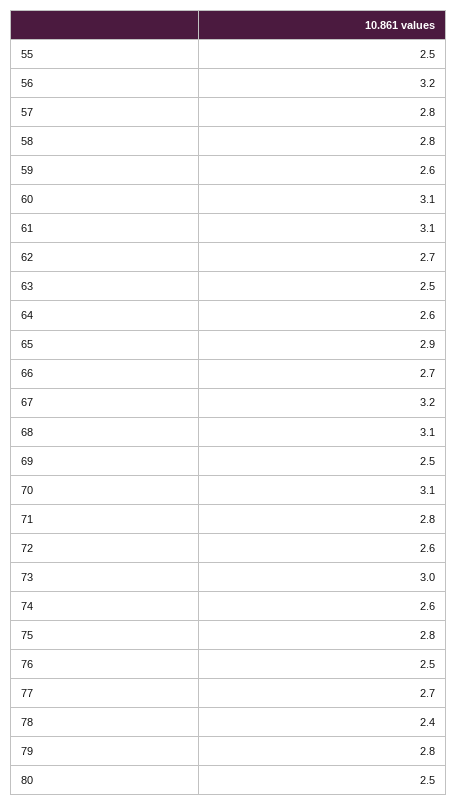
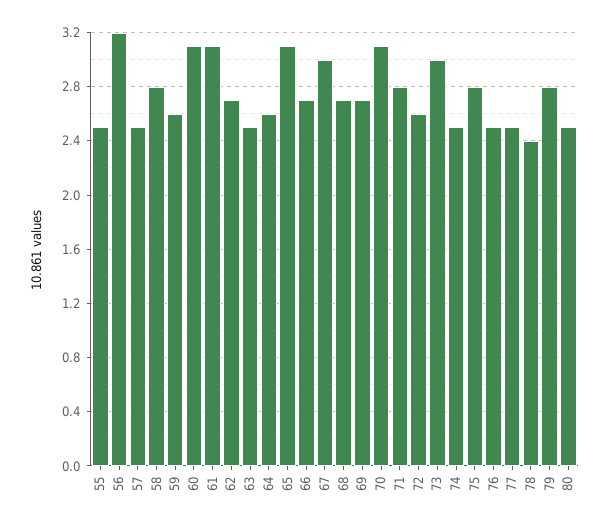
57: 2.8 -> 2.5
65: 2.9 -> 3.1
67: 3.2 -> 3
68: 3.1 -> 2.7
69: 2.5 -> 2.7
74: 2.6 -> 2.5
77: 2.7 -> 2.5

